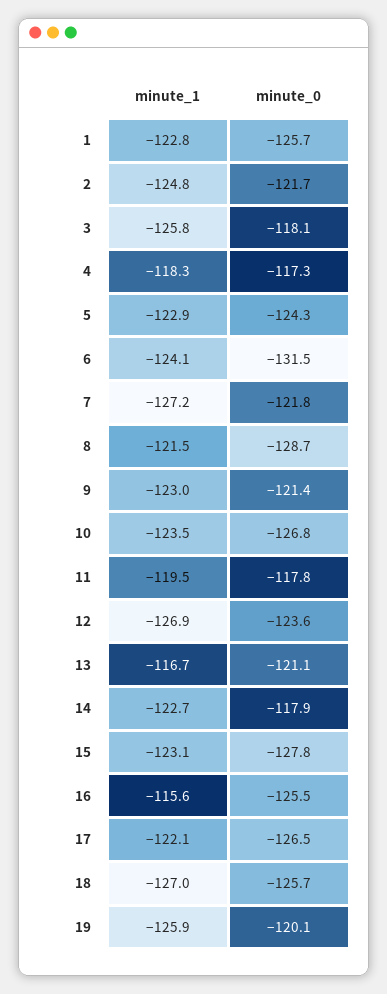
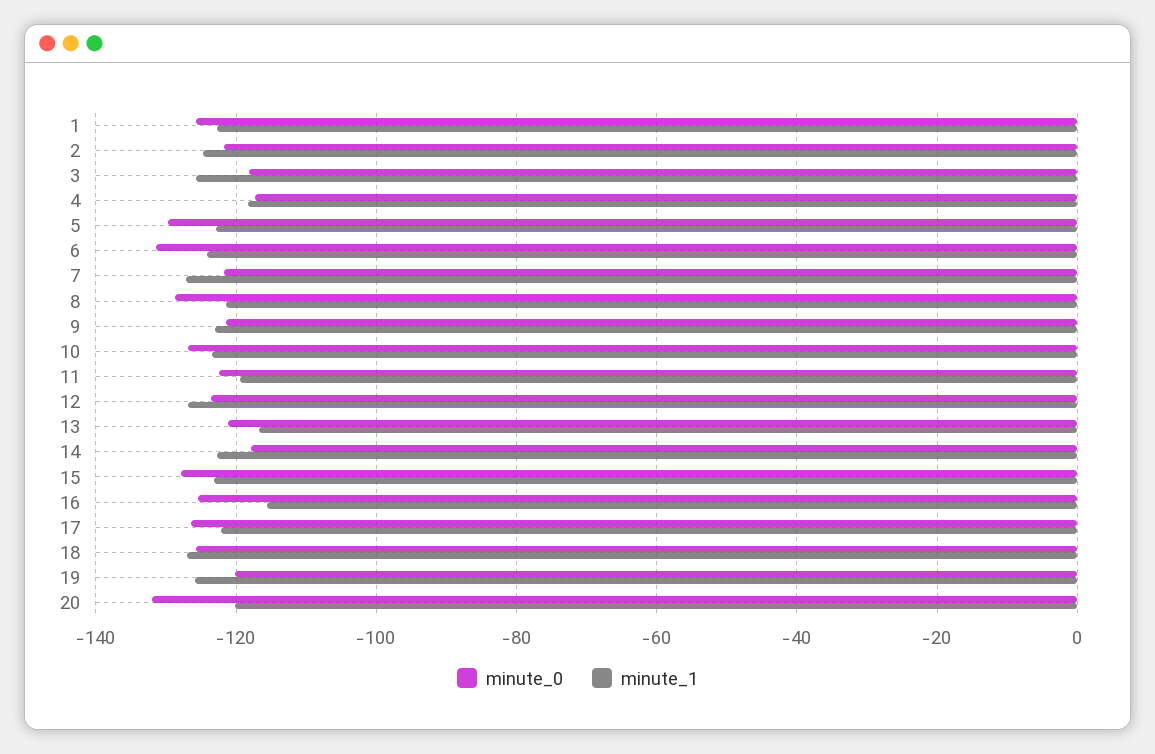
minute_0, 5: -124.3 -> -130
minute_0, 11: -117.8 -> -122
minute_0, 20: none -> -132
minute_1, 20: none -> -120

